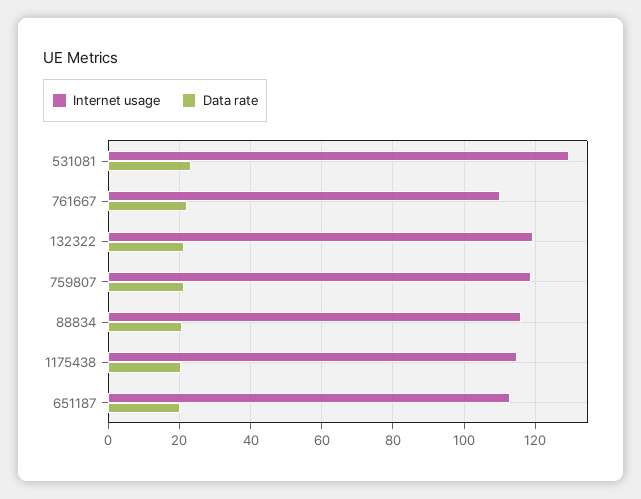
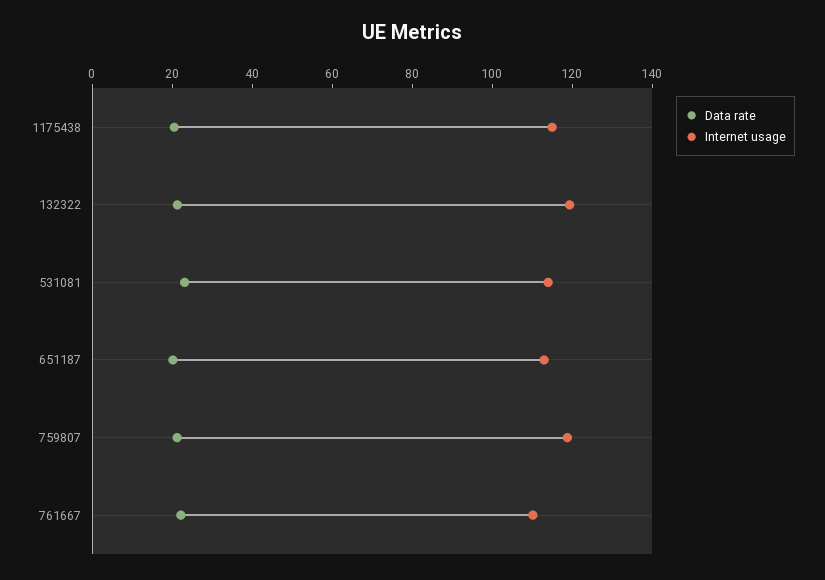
Internet usage, 531081: 130 -> 115
Internet usage, 88834: 116 -> none
Data rate, 88834: 20 -> none

